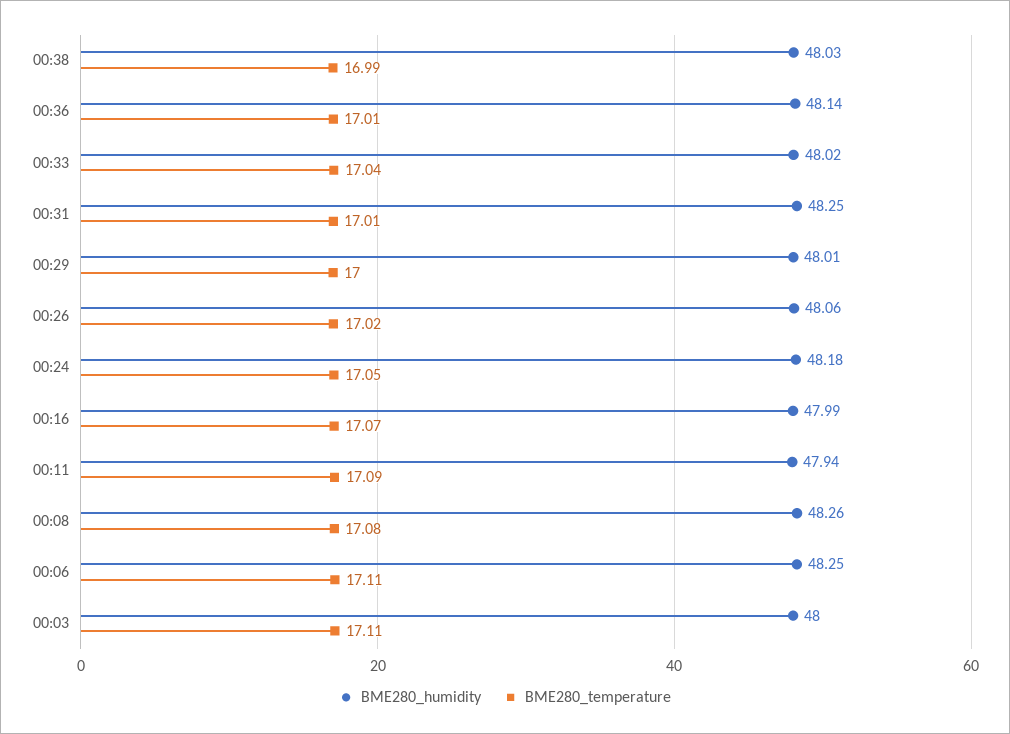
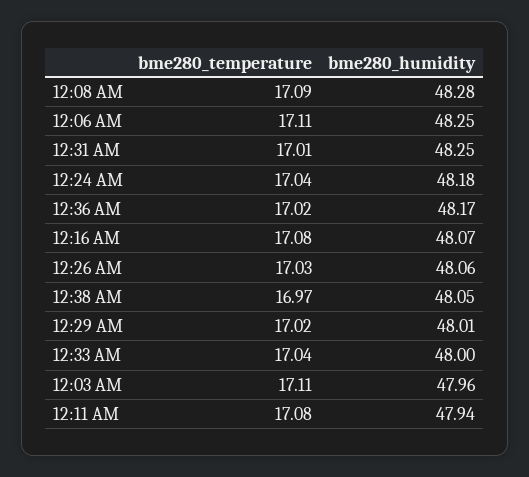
BME280_humidity, 00:38: 48.03 -> 48.05
BME280_temperature, 00:38: 16.99 -> 16.97
BME280_humidity, 00:36: 48.14 -> 48.17
BME280_temperature, 00:36: 17.01 -> 17.02
BME280_humidity, 00:33: 48.02 -> 48
BME280_temperature, 00:29: 17 -> 17.02
BME280_temperature, 00:26: 17.02 -> 17.03
BME280_temperature, 00:24: 17.05 -> 17.04
BME280_humidity, 00:16: 47.99 -> 48.07
BME280_temperature, 00:16: 17.07 -> 17.08
BME280_temperature, 00:11: 17.09 -> 17.08
BME280_humidity, 00:08: 48.26 -> 48.28
BME280_temperature, 00:08: 17.08 -> 17.09
BME280_humidity, 00:03: 48 -> 47.96

